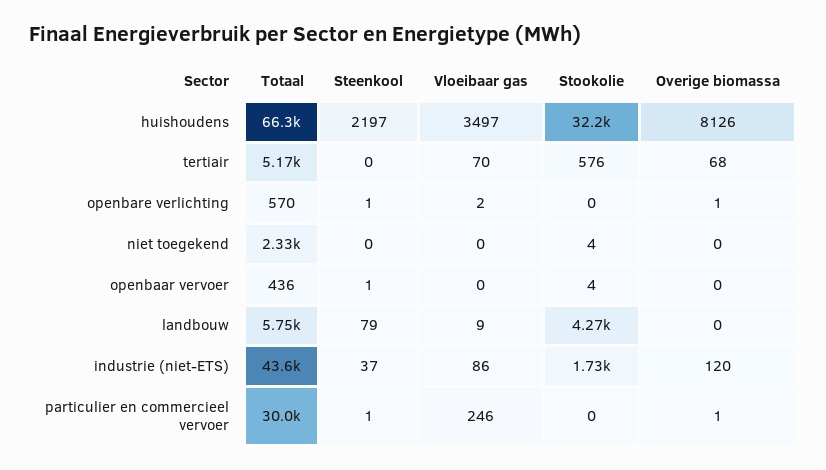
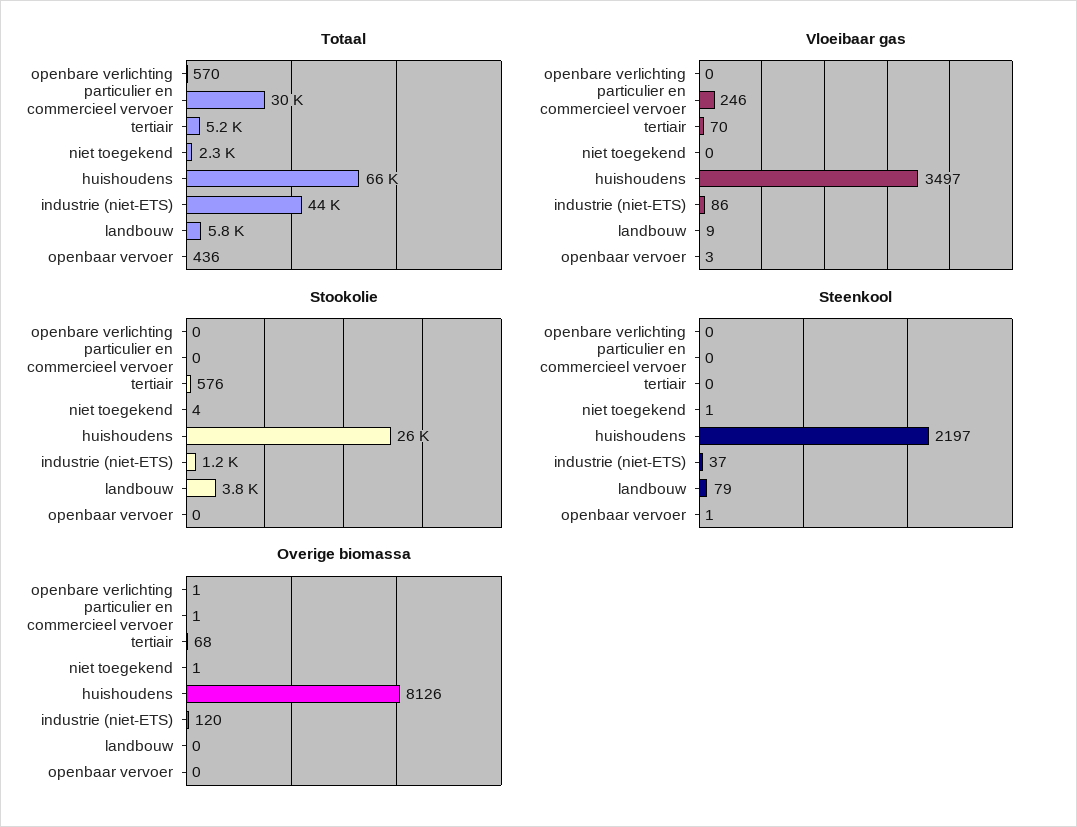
Stookolie, huishoudens: 32200 -> 26000
Steenkool, openbare verlichting: 1 -> 0
Vloeibaar gas, openbare verlichting: 2 -> 0
Steenkool, niet toegekend: 0 -> 1
Overige biomassa, niet toegekend: 0 -> 1
Vloeibaar gas, openbaar vervoer: 0 -> 3
Stookolie, openbaar vervoer: 4 -> 0
Stookolie, landbouw: 4270 -> 3800
Stookolie, industrie (niet-ETS): 1730 -> 1200
Steenkool, particulier en commercieel vervoer: 1 -> 0

